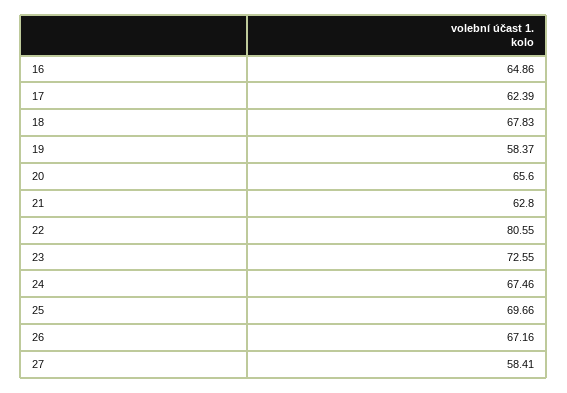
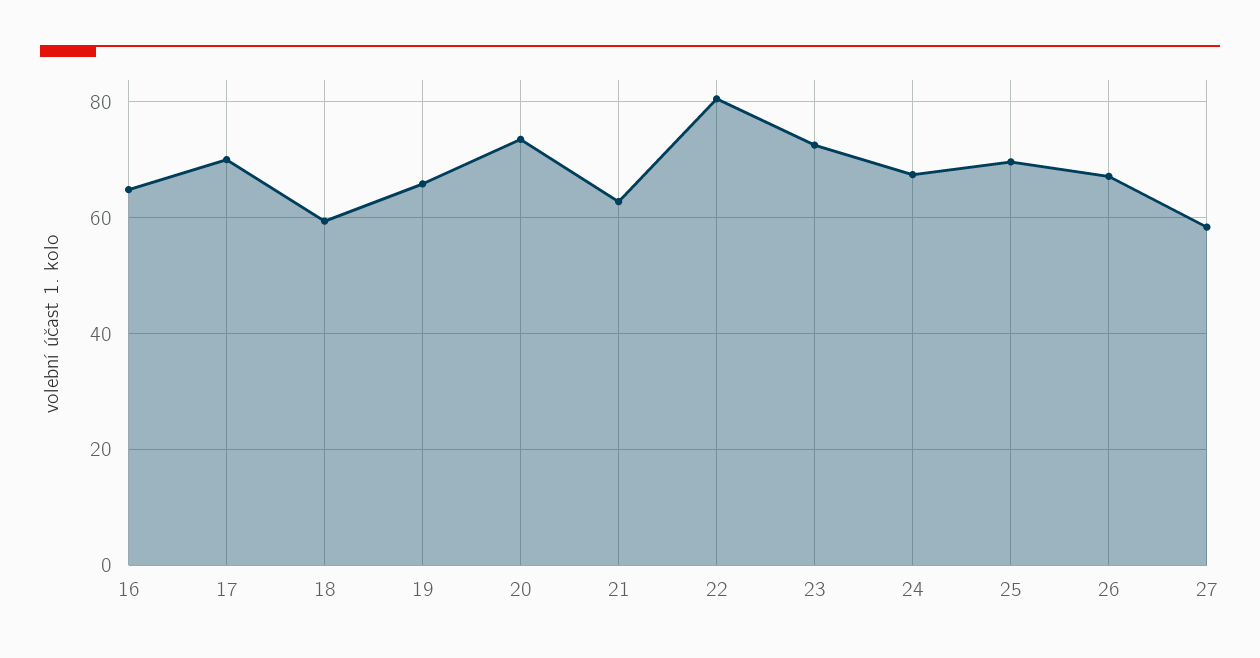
17: 62.39 -> 70
18: 67.83 -> 60
19: 58.37 -> 66
20: 65.6 -> 74

